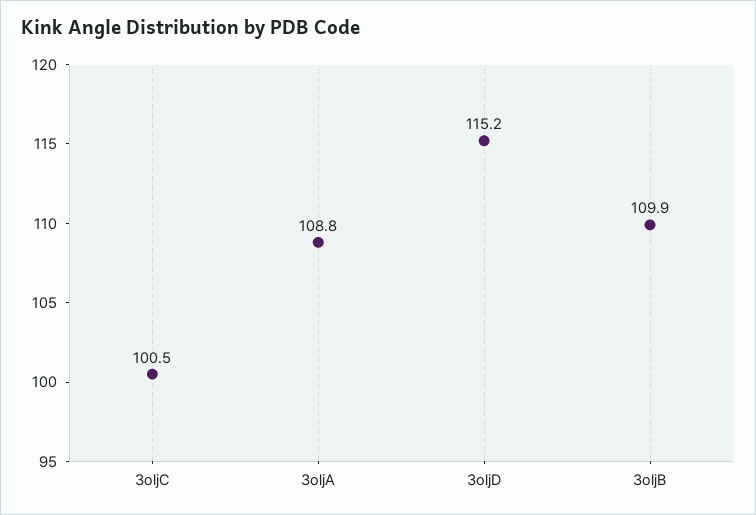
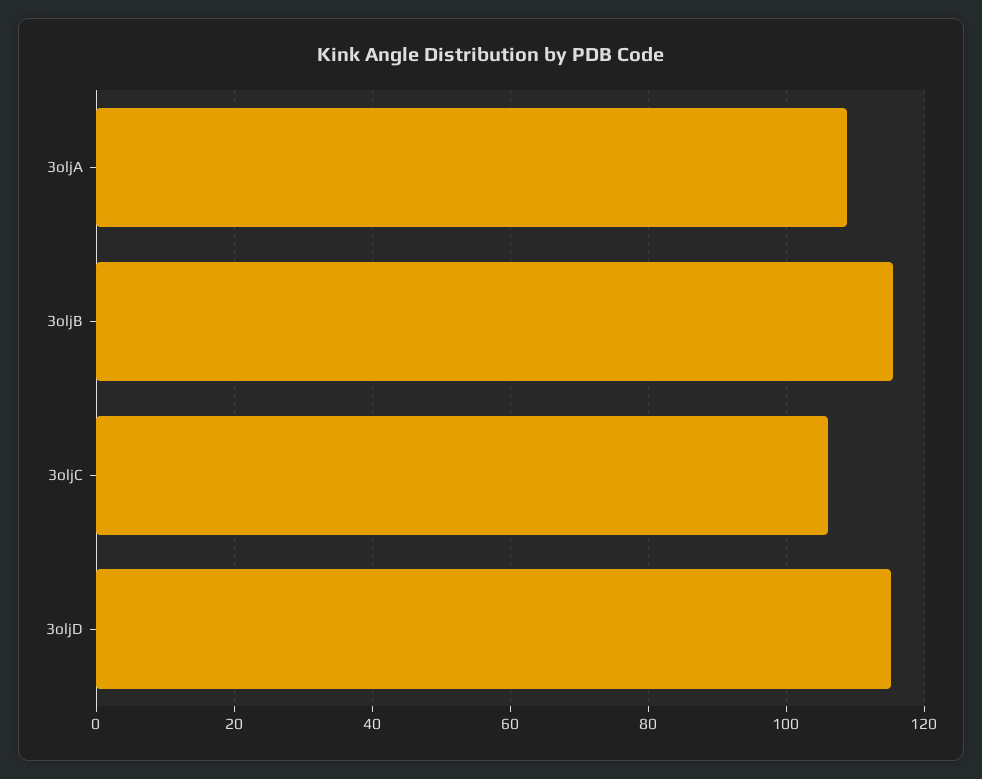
3oljC: 100.5 -> 106
3oljB: 109.9 -> 116

